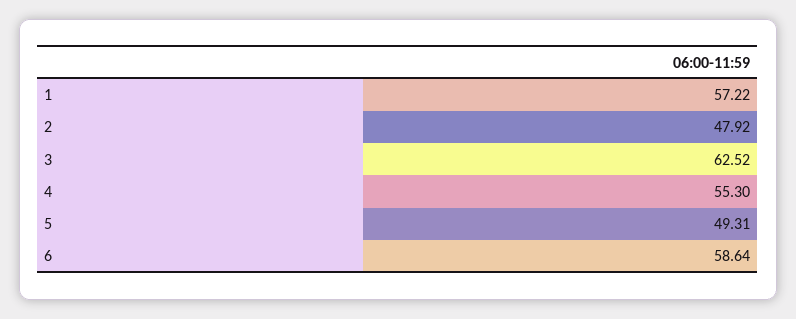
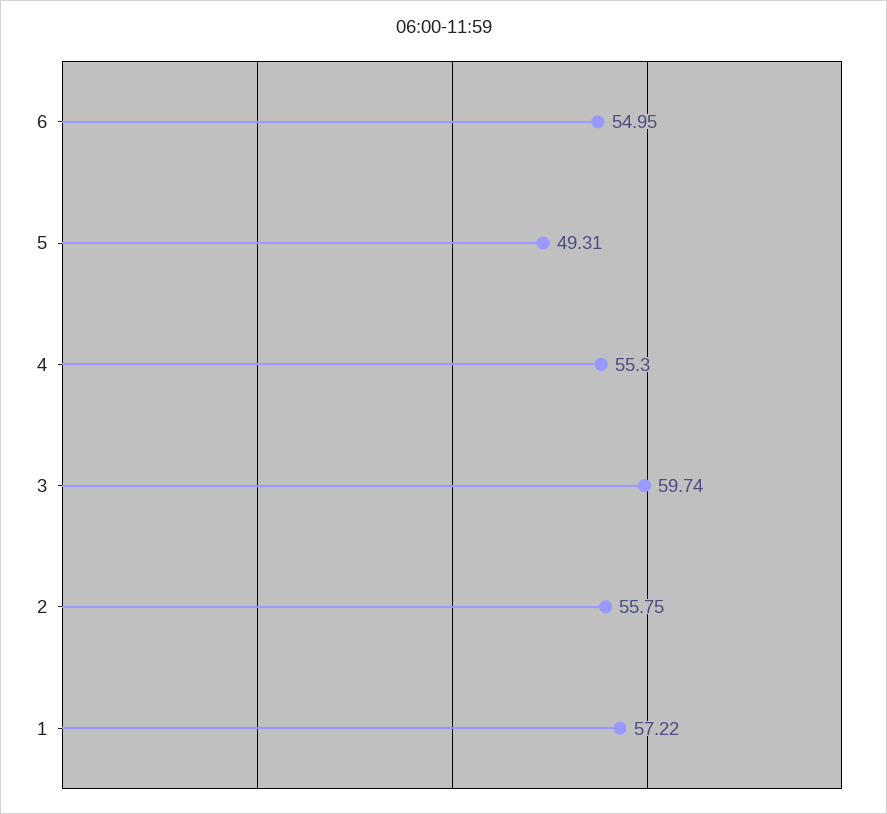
2: 47.92 -> 55.75
3: 62.52 -> 59.74
6: 58.64 -> 54.95

